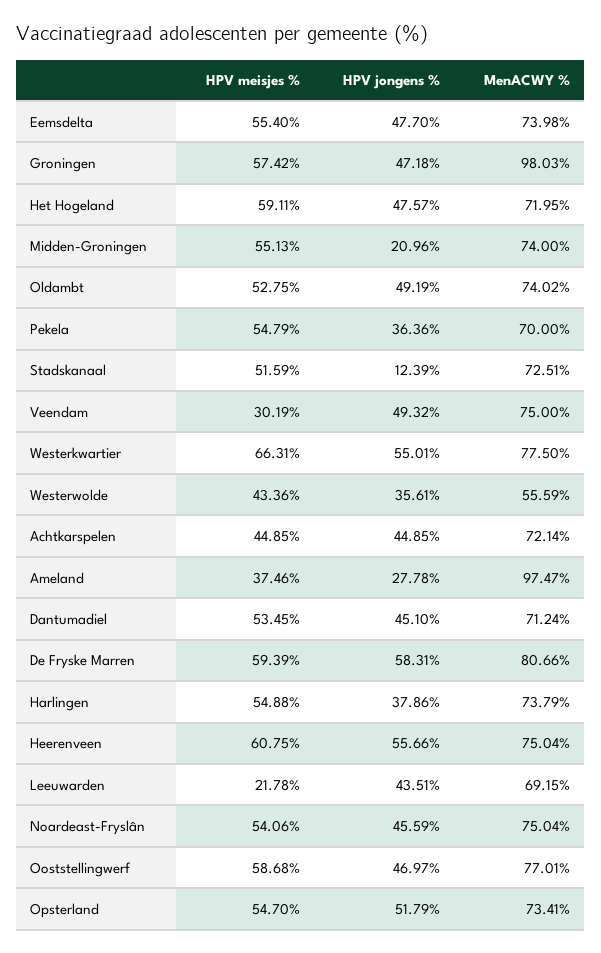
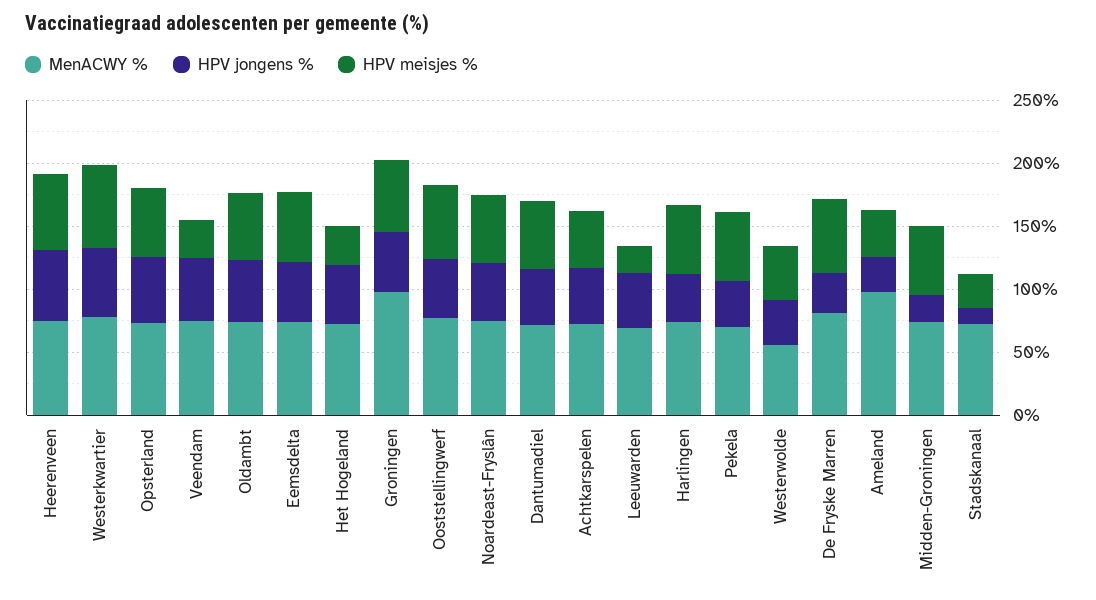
HPV meisjes %, Het Hogeland: 59.11 -> 30
HPV meisjes %, Stadskanaal: 51.59 -> 30
HPV jongens %, De Fryske Marren: 58.31 -> 30

